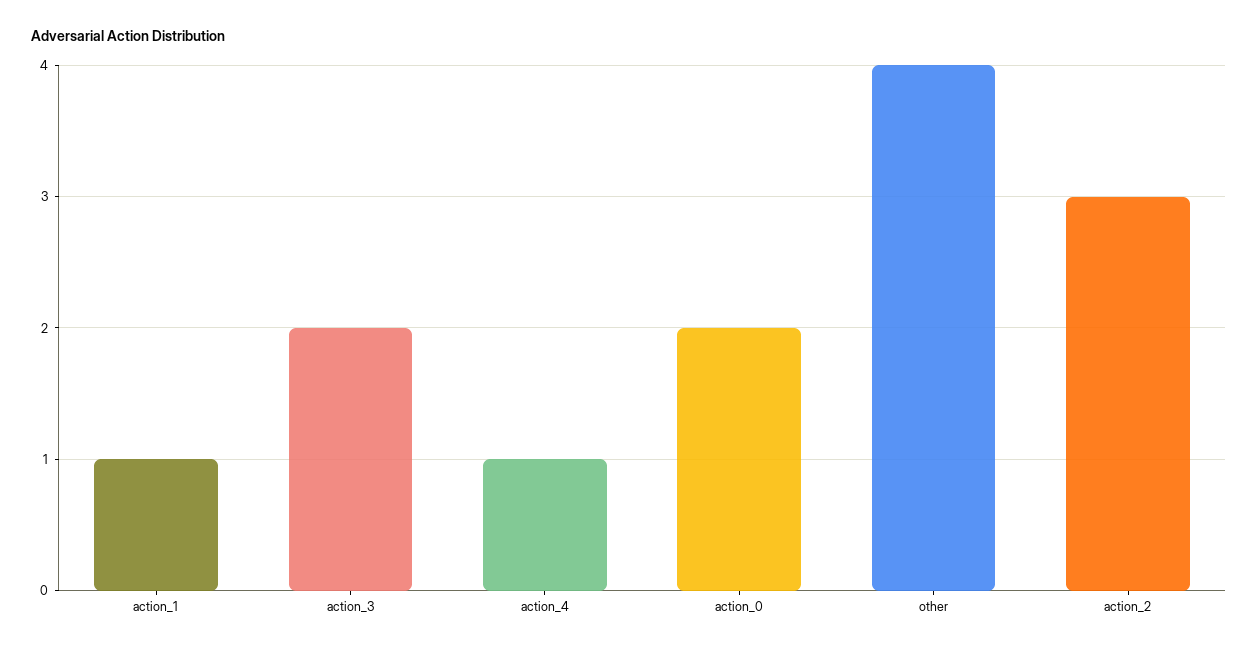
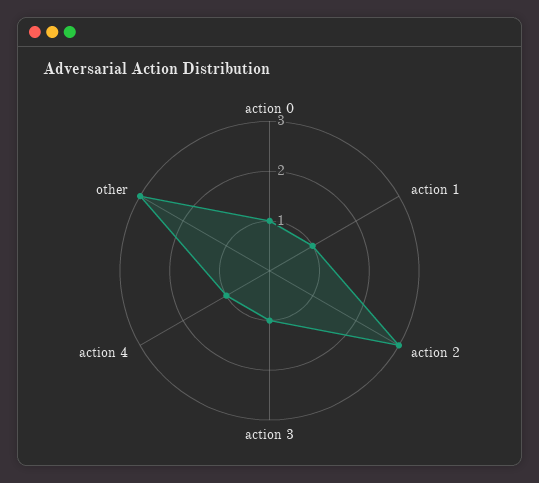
action_3: 2 -> 1
action_0: 2 -> 1
other: 4 -> 3

